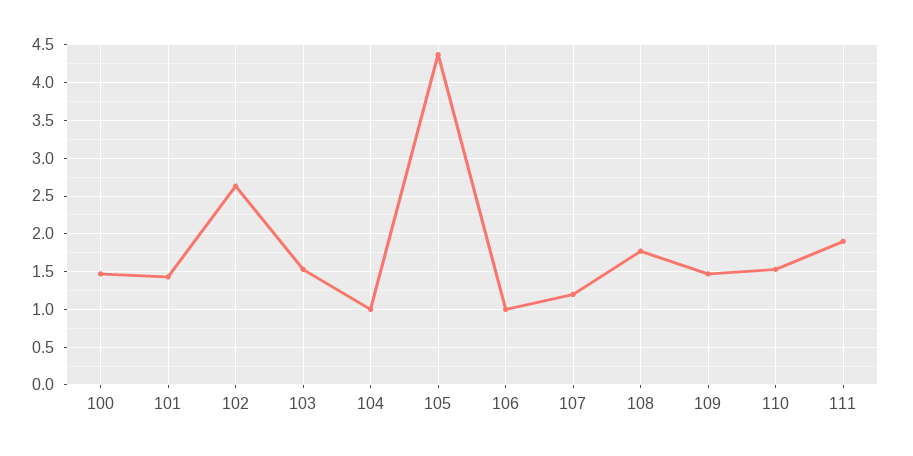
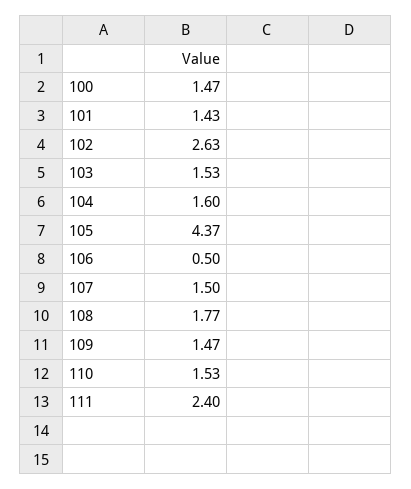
104: 1 -> 1.6
106: 1 -> 0.5
107: 1.2 -> 1.5
111: 1.9 -> 2.4

